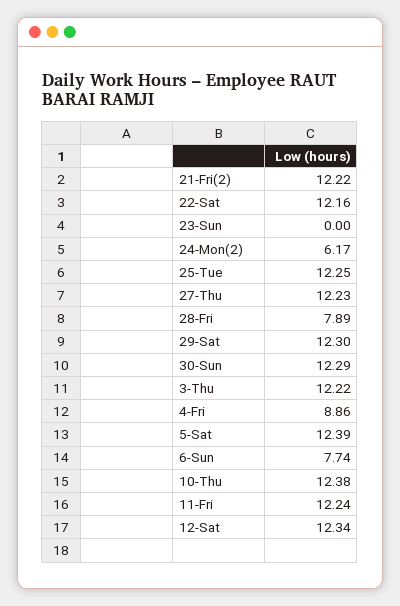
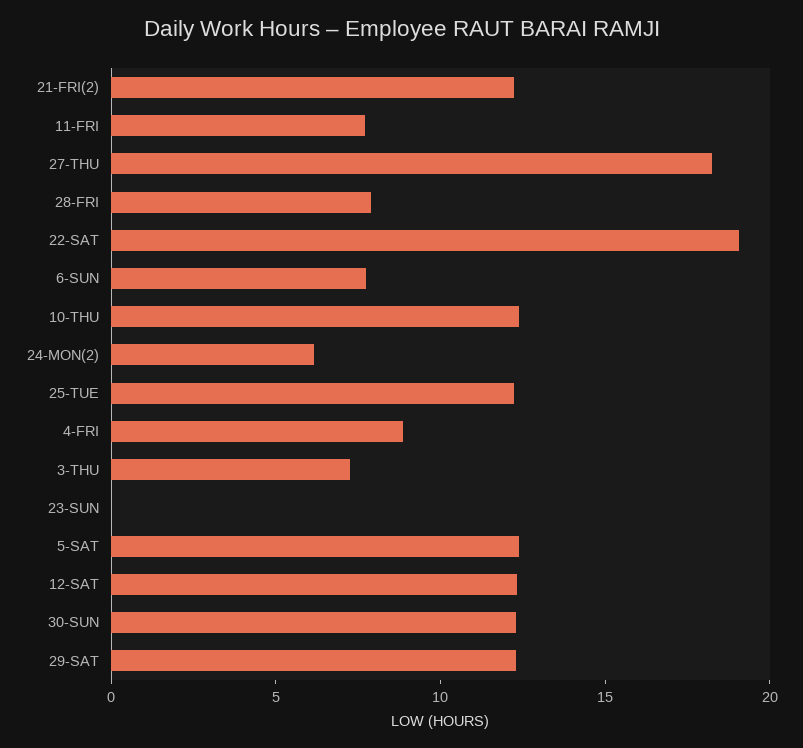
22-Sat: 12.16 -> 19
27-Thu: 12.23 -> 18
3-Thu: 12.22 -> 7
11-Fri: 12.24 -> 8

